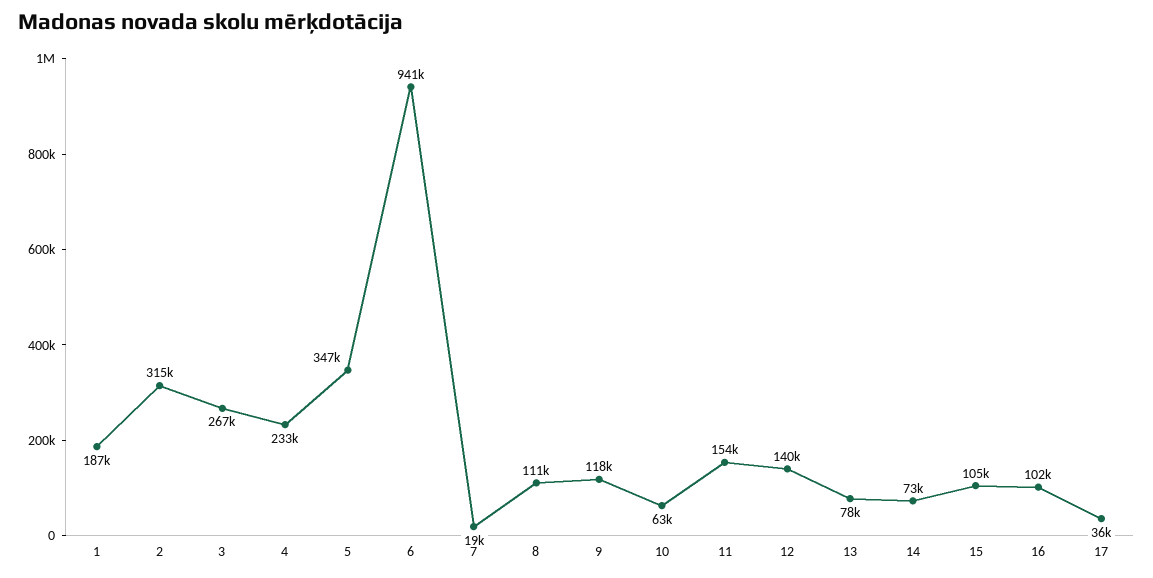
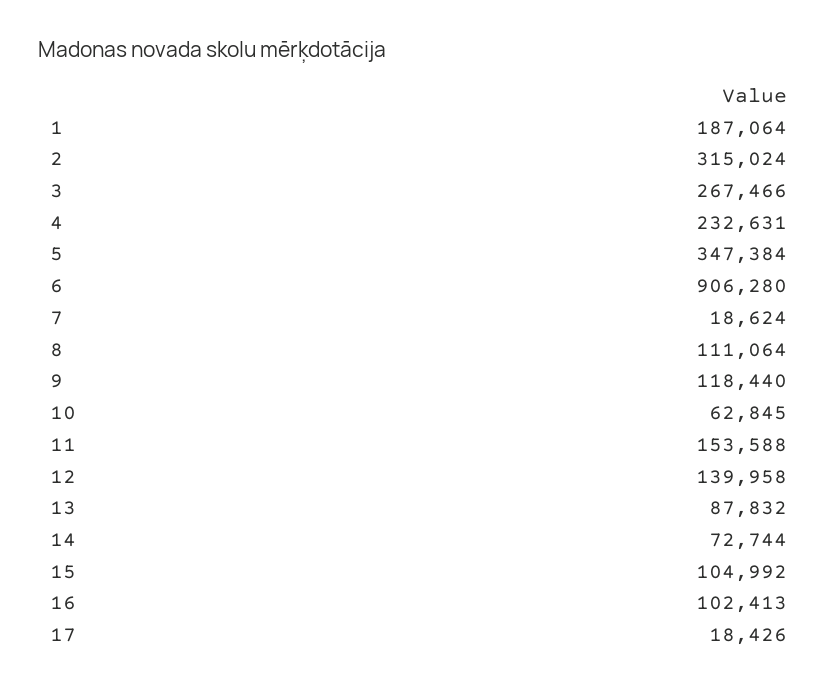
6: 941000 -> 906280
13: 78000 -> 87832
17: 36000 -> 18426

